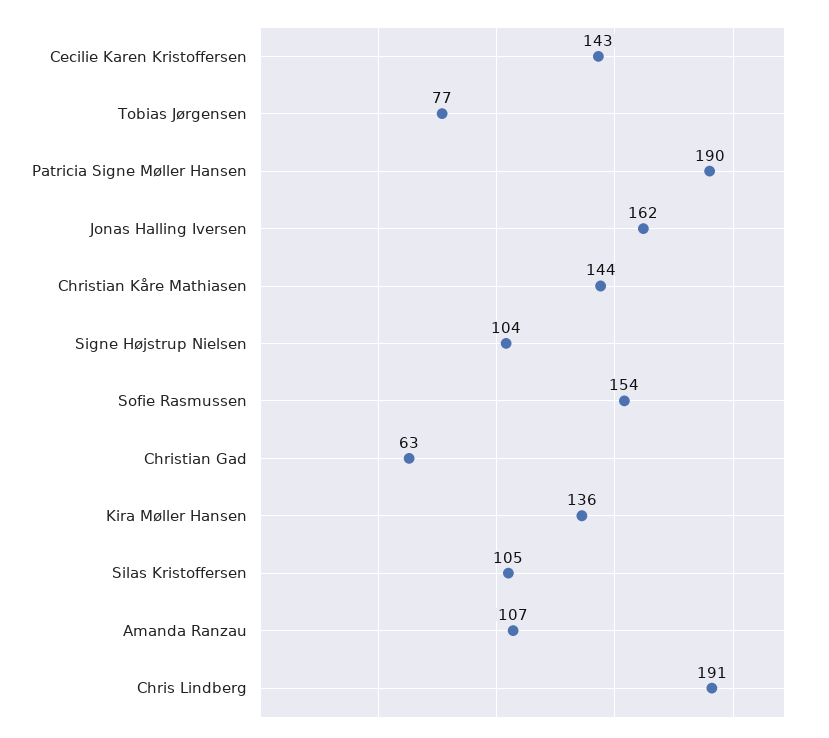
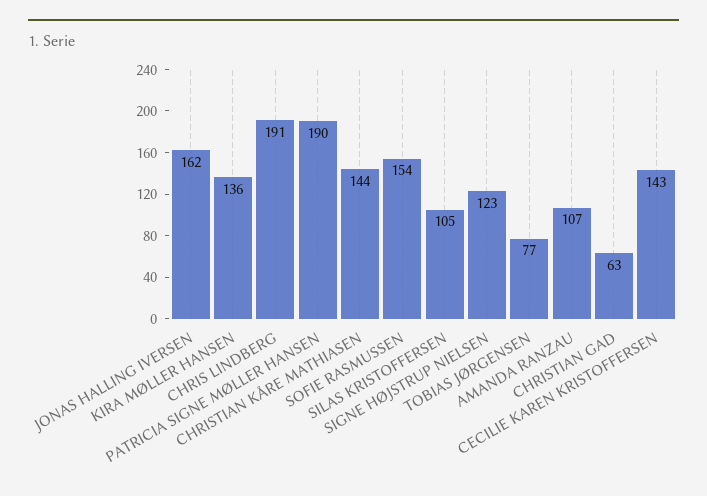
Signe Højstrup Nielsen: 104 -> 123

